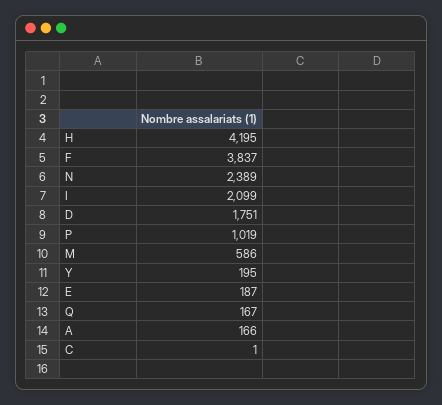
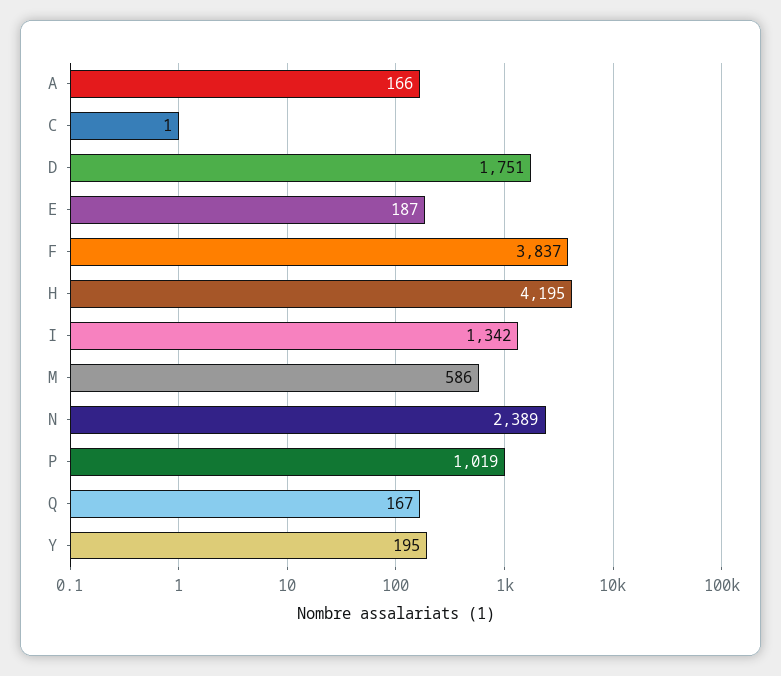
I: 2099 -> 1342

